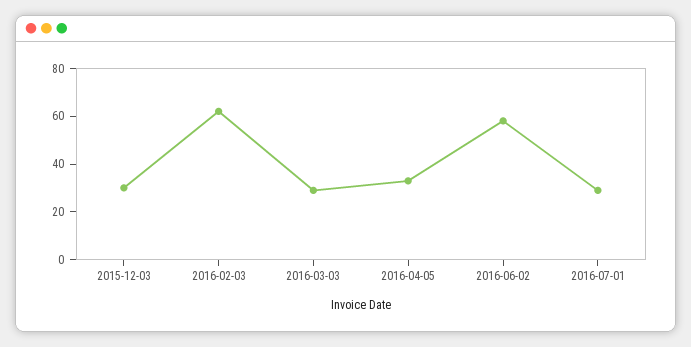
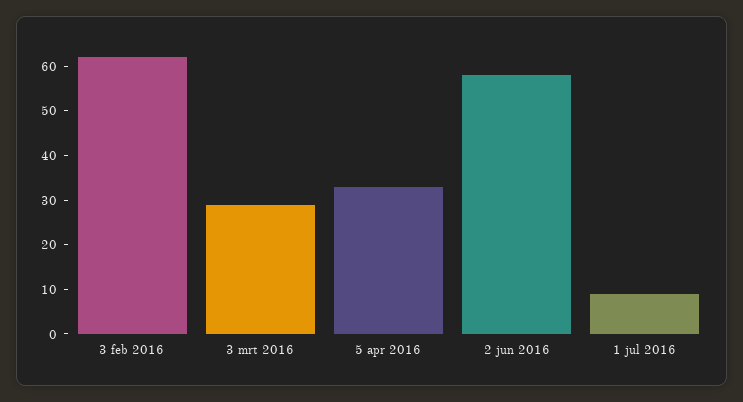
2015-12-03: 30 -> none
2016-07-01: 30 -> 10

